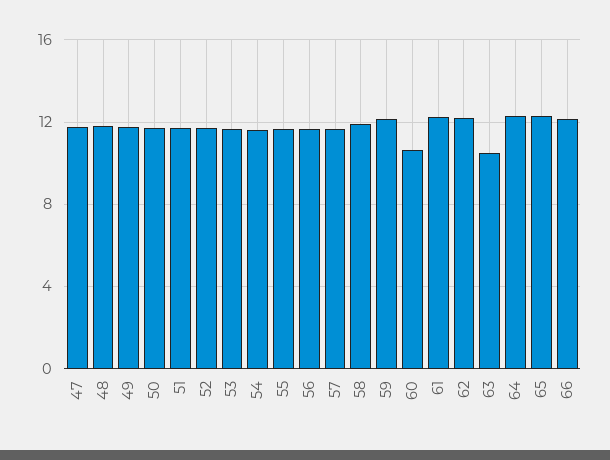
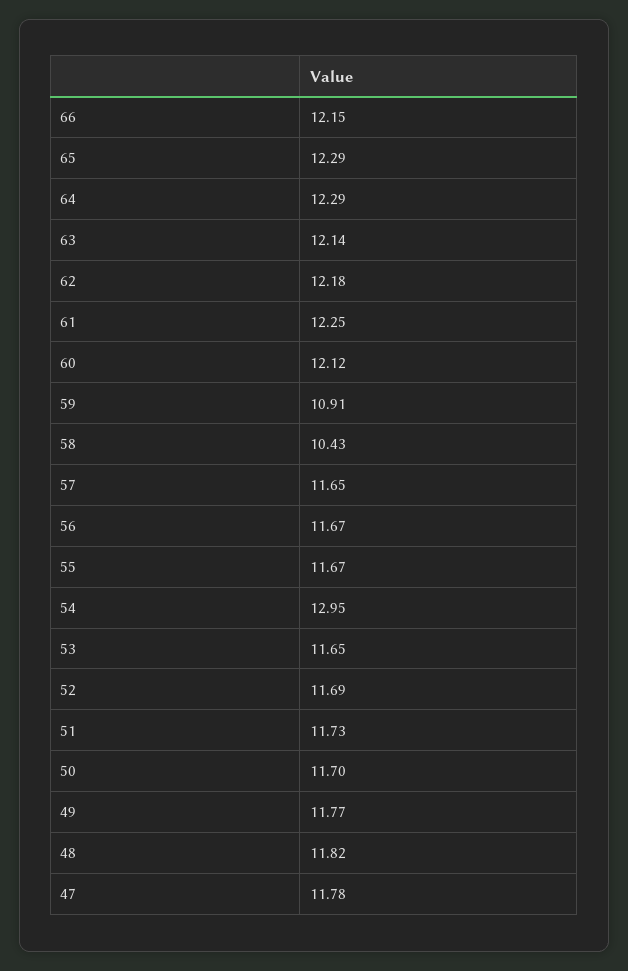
54: 11.5 -> 12.95
58: 12 -> 10.43
59: 12 -> 10.91
60: 10.5 -> 12.12
63: 10.5 -> 12.14

